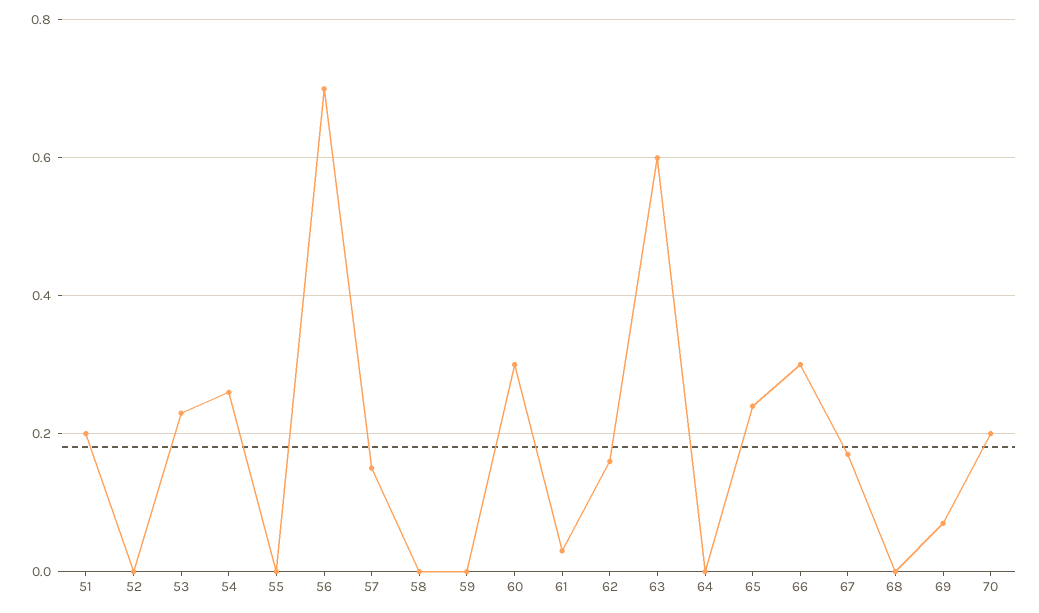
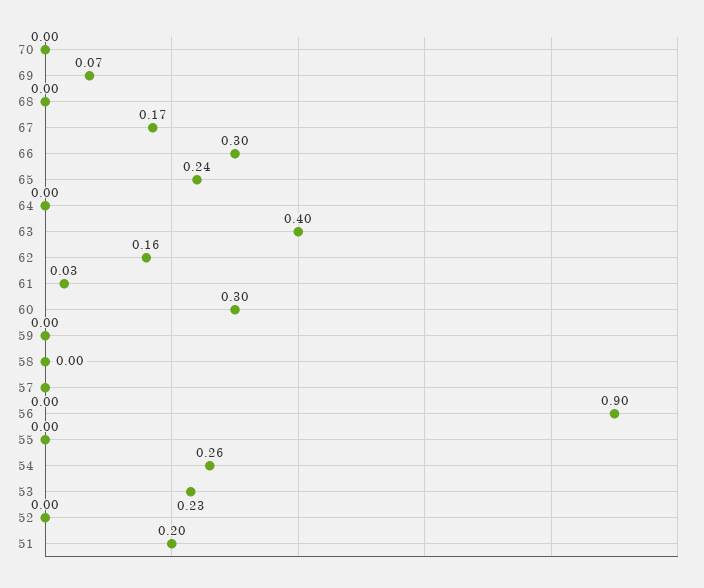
56: 0.7 -> 0.9
57: 0.15 -> 0
63: 0.6 -> 0.4
70: 0.2 -> 0

